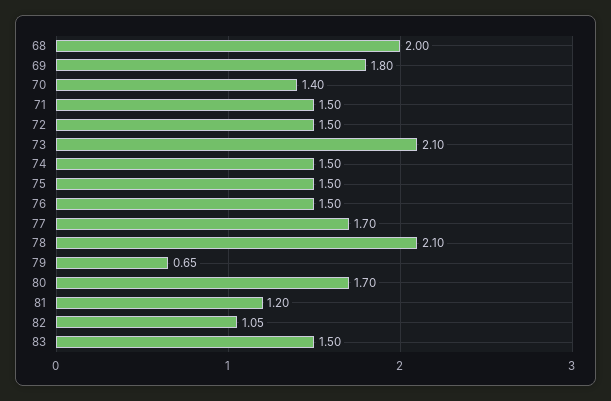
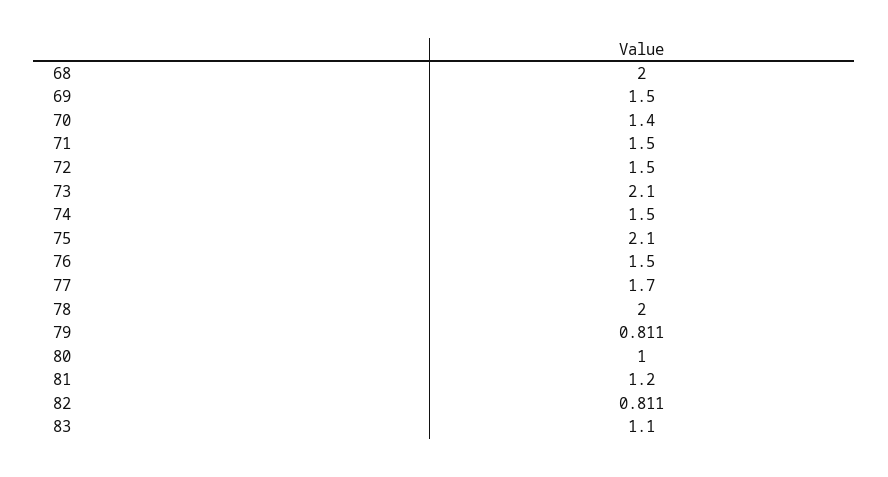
69: 1.8 -> 1.5
75: 1.5 -> 2.1
78: 2.1 -> 2
79: 0.65 -> 0.811
80: 1.7 -> 1
82: 1.05 -> 0.811
83: 1.5 -> 1.1

